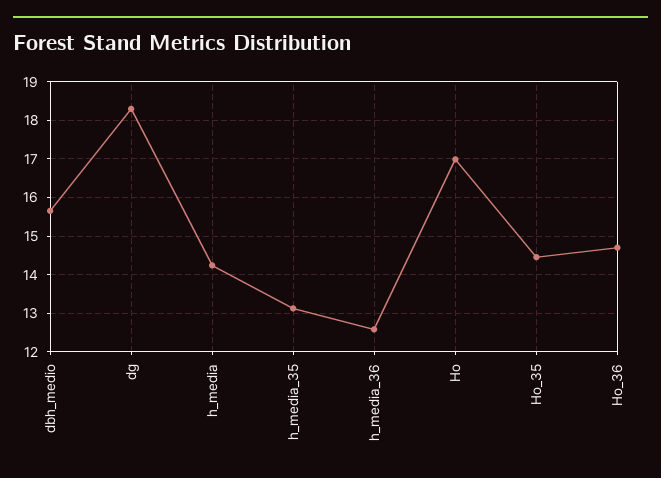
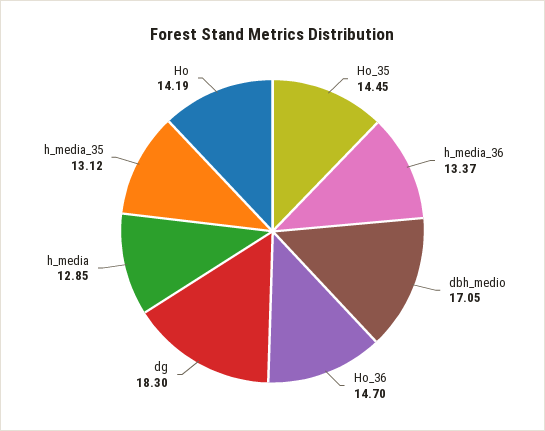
dbh_medio: 15.6 -> 17.05
h_media: 14.2 -> 12.85
h_media_36: 12.6 -> 13.37
Ho: 17 -> 14.19

